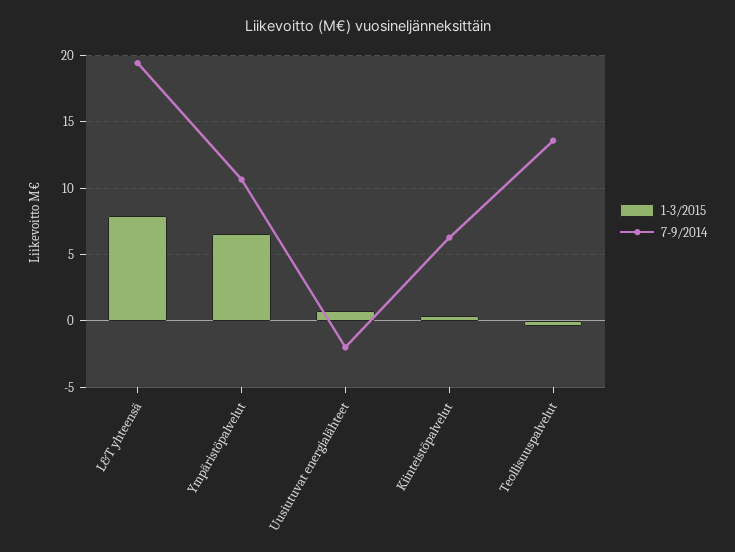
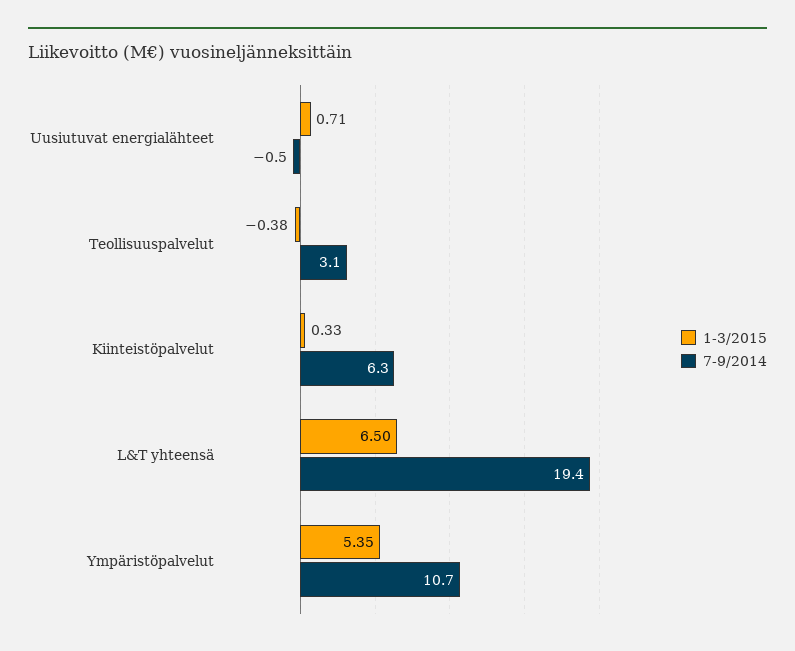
1-3/2015, L&T yhteensä: 8 -> 6.5
1-3/2015, Ympäristöpalvelut: 6.5 -> 5.35
7-9/2014, Uusiutuvat energialähteet: -2 -> -0.5
7-9/2014, Teollisuuspalvelut: 13.5 -> 3.1

